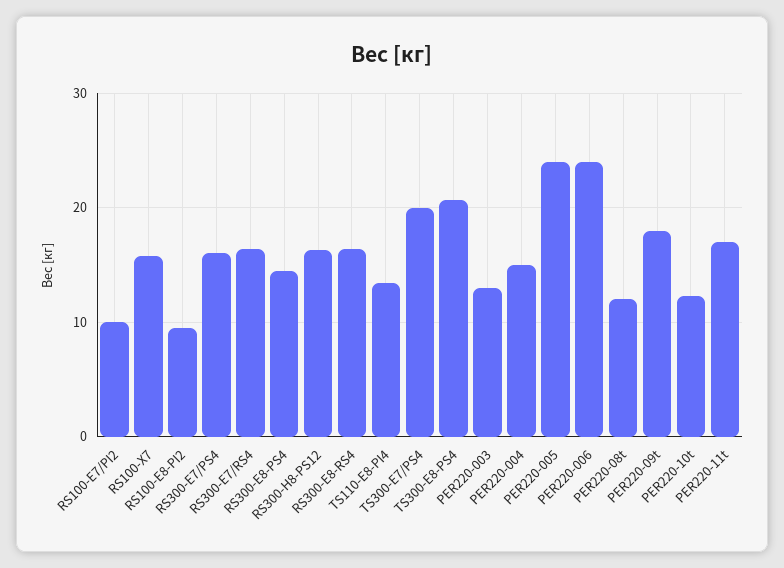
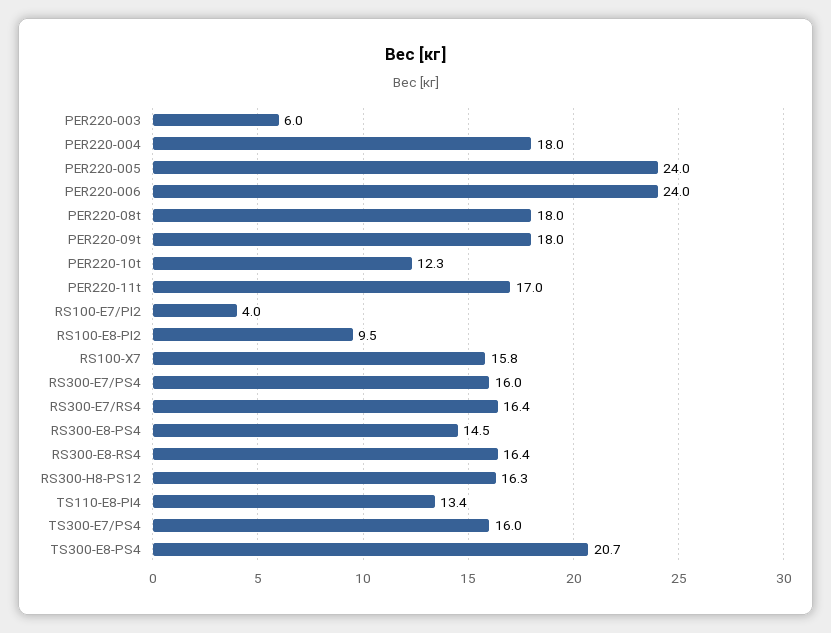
RS100-E7/PI2: 10 -> 4
TS300-E7/PS4: 20 -> 16
PER220-003: 13 -> 6
PER220-004: 15 -> 18
PER220-08t: 12 -> 18

